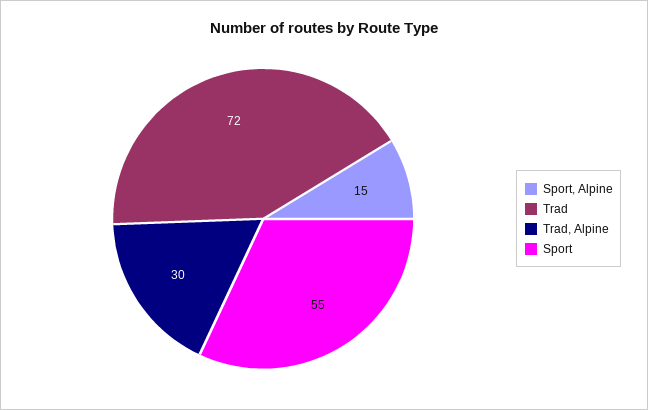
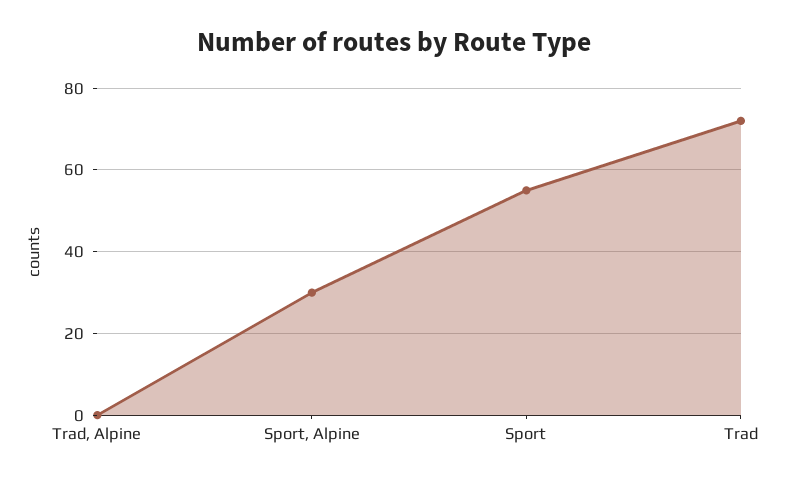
Sport, Alpine: 15 -> 30
Trad, Alpine: 30 -> 0

